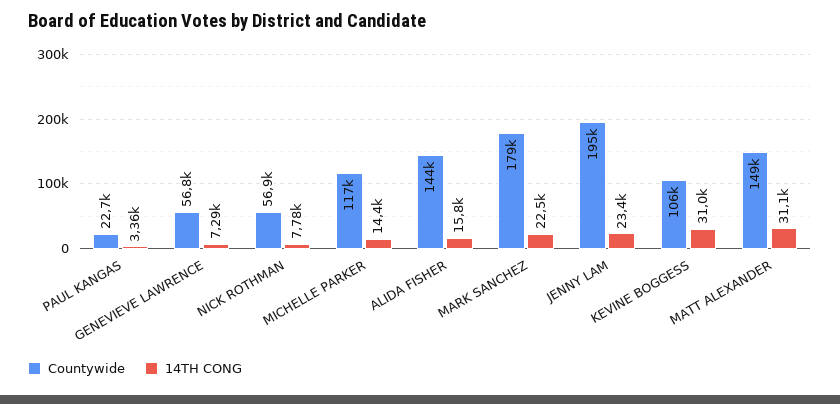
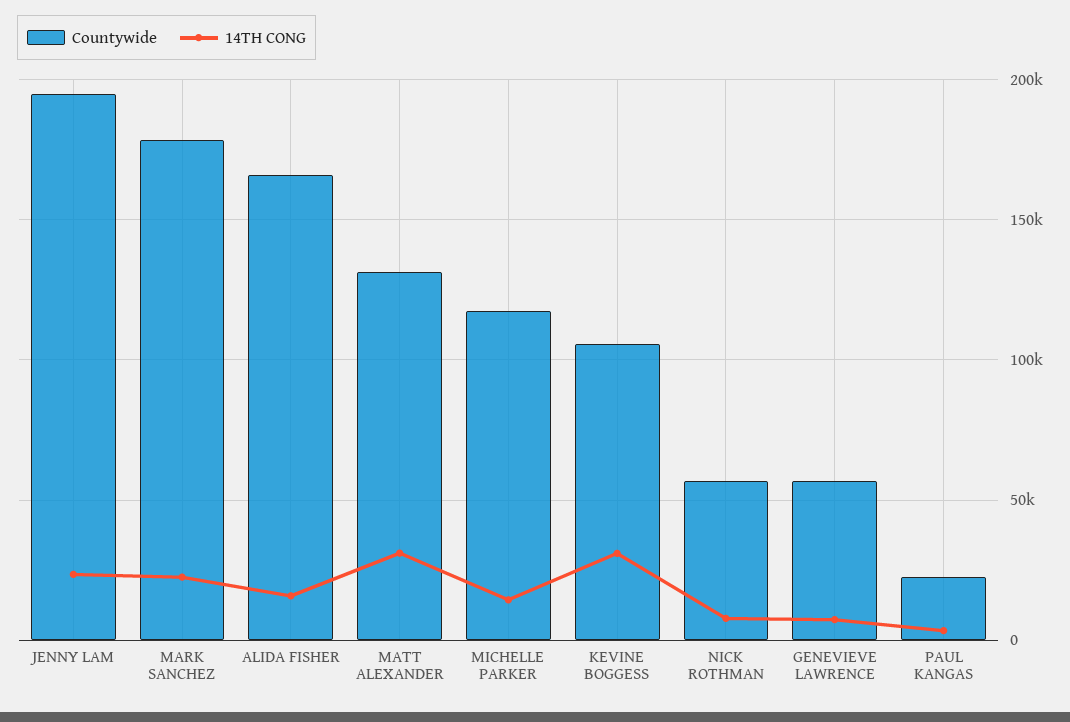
Countywide, ALIDA FISHER: 144000 -> 165000
Countywide, MATT ALEXANDER: 149000 -> 130000

